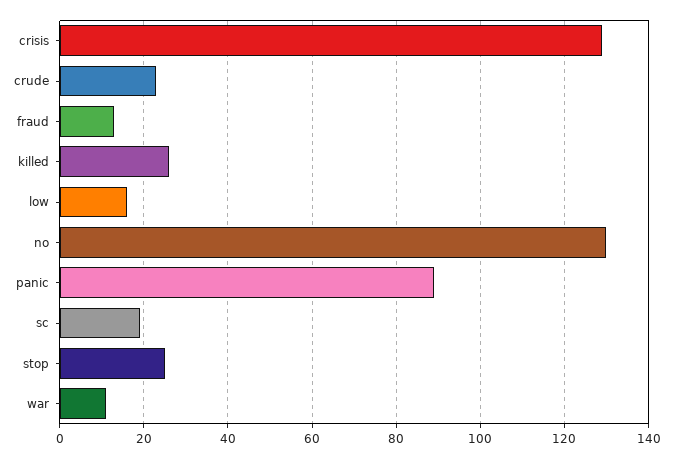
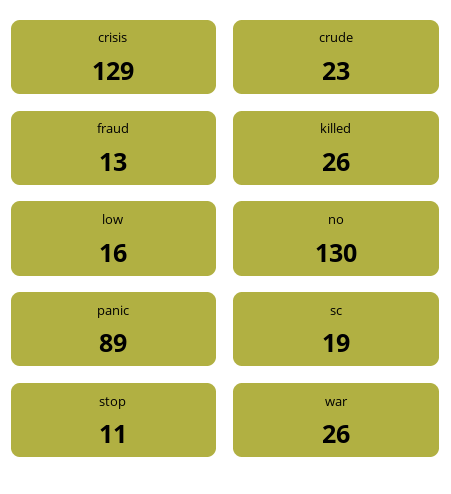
stop: 25 -> 11
war: 10 -> 26

